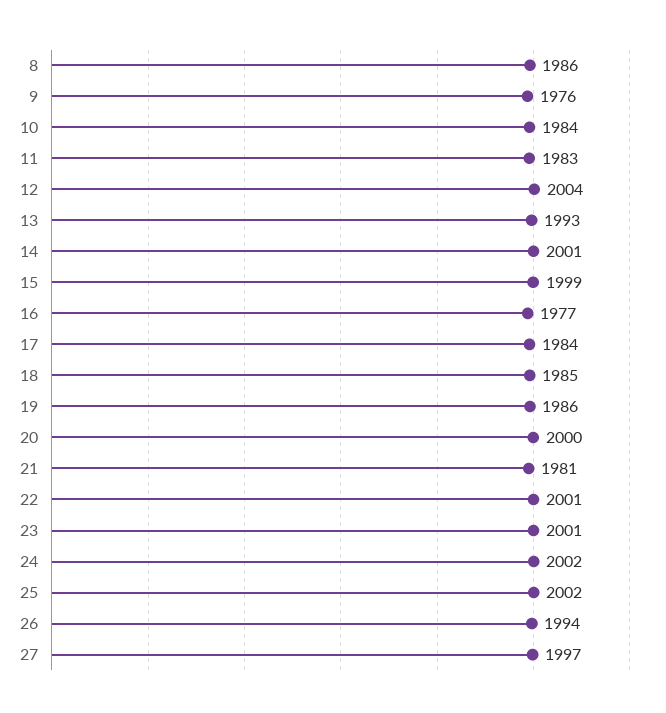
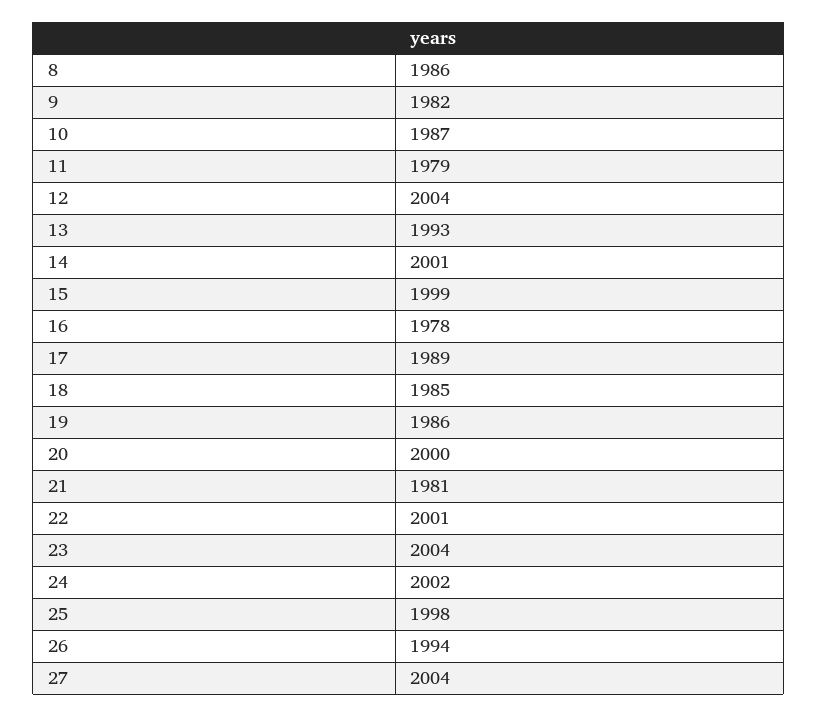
9: 1976 -> 1982
10: 1984 -> 1987
11: 1983 -> 1979
16: 1977 -> 1978
17: 1984 -> 1989
23: 2001 -> 2004
25: 2002 -> 1998
27: 1997 -> 2004

